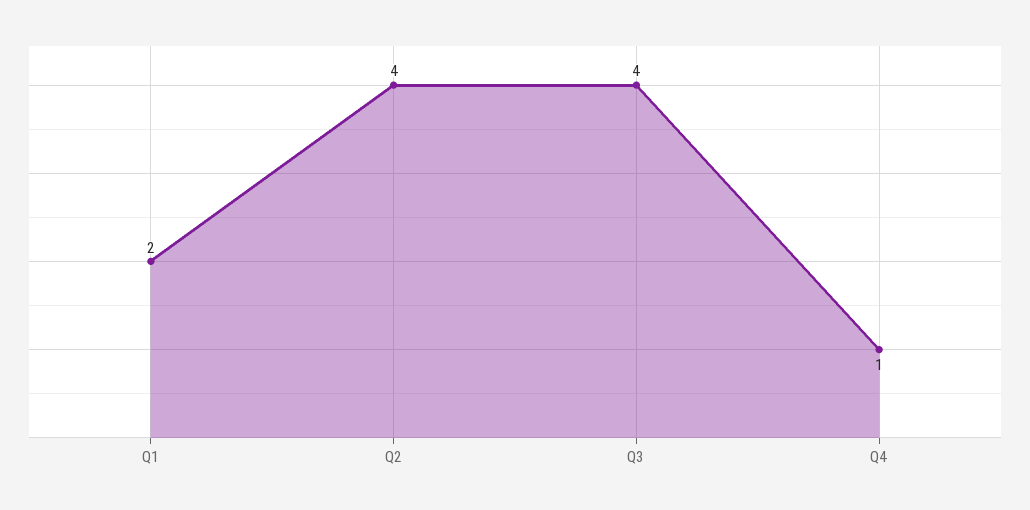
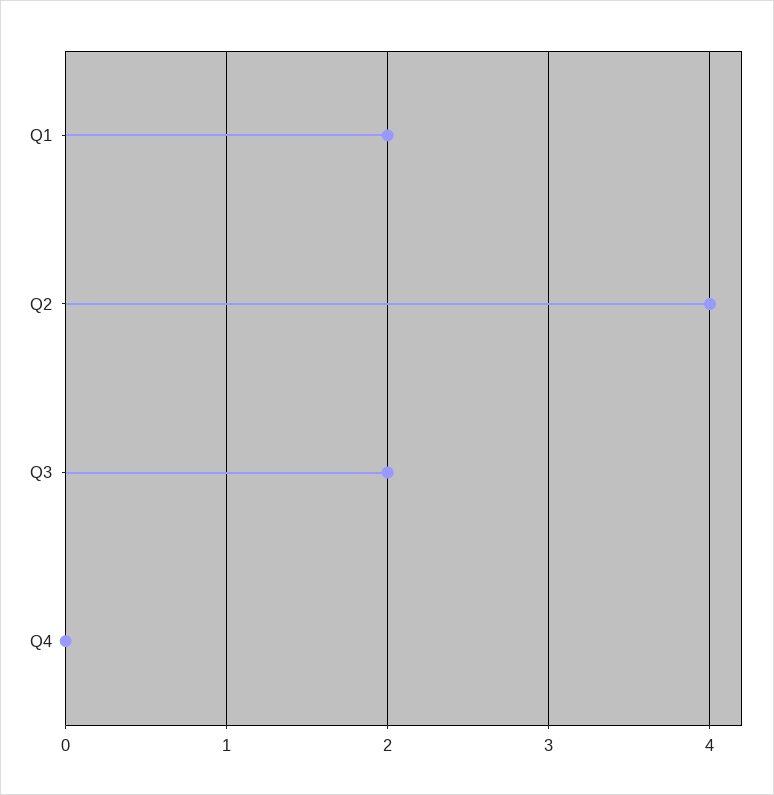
Q3: 4 -> 2
Q4: 1 -> 0

